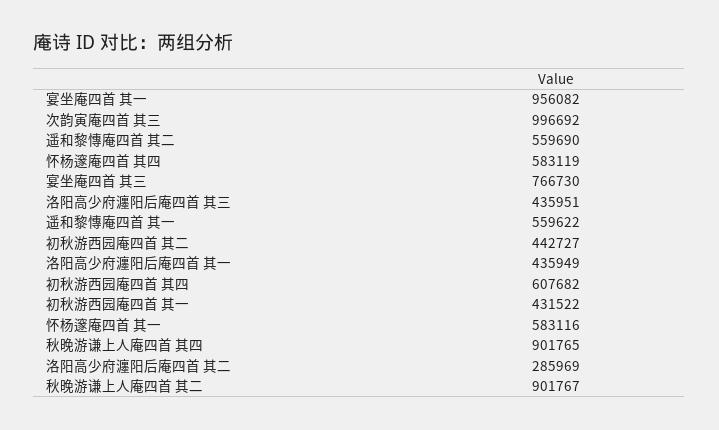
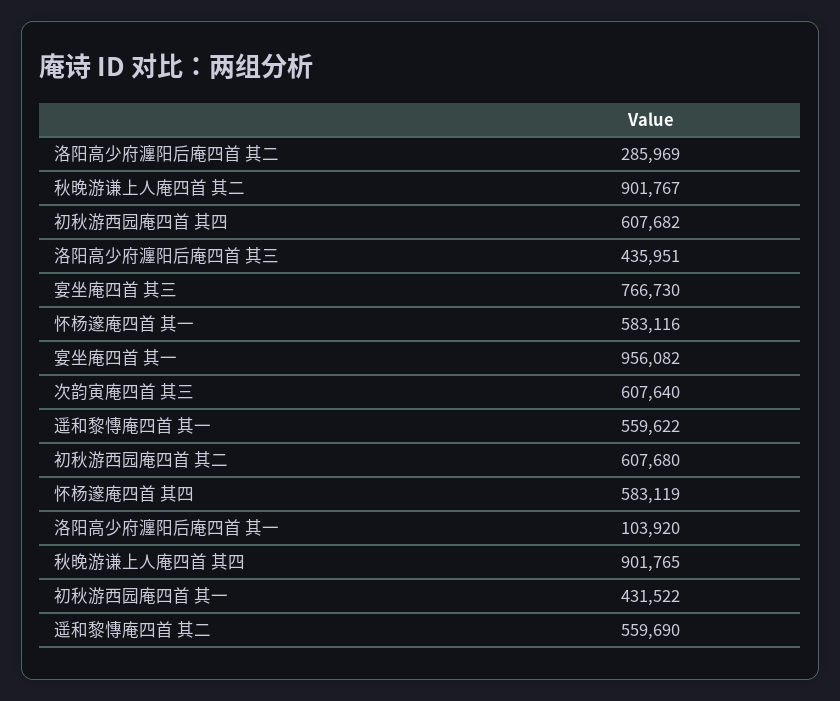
次韵寅庵四首 其三: 996692 -> 607640
初秋游西园庵四首 其二: 442727 -> 607680
洛阳高少府瀍阳后庵四首 其一: 435949 -> 103920

